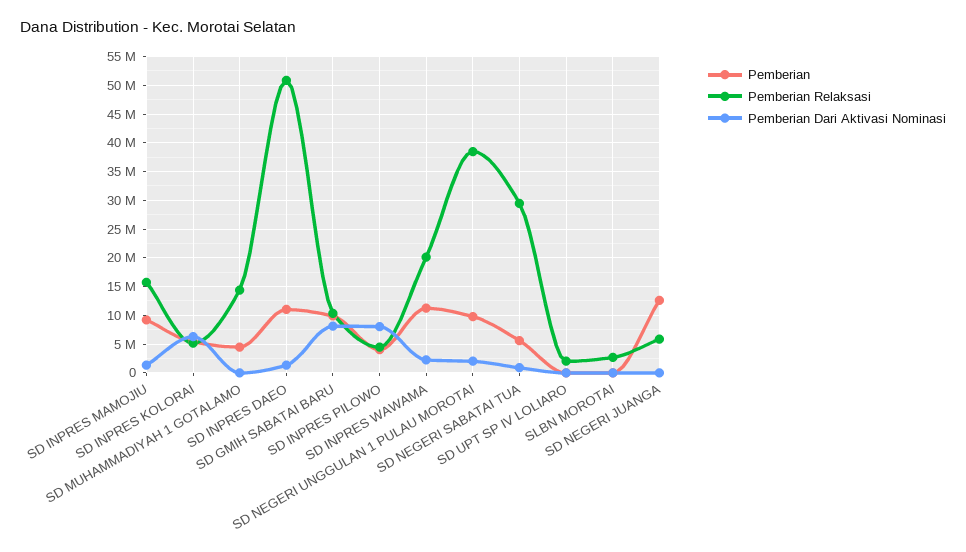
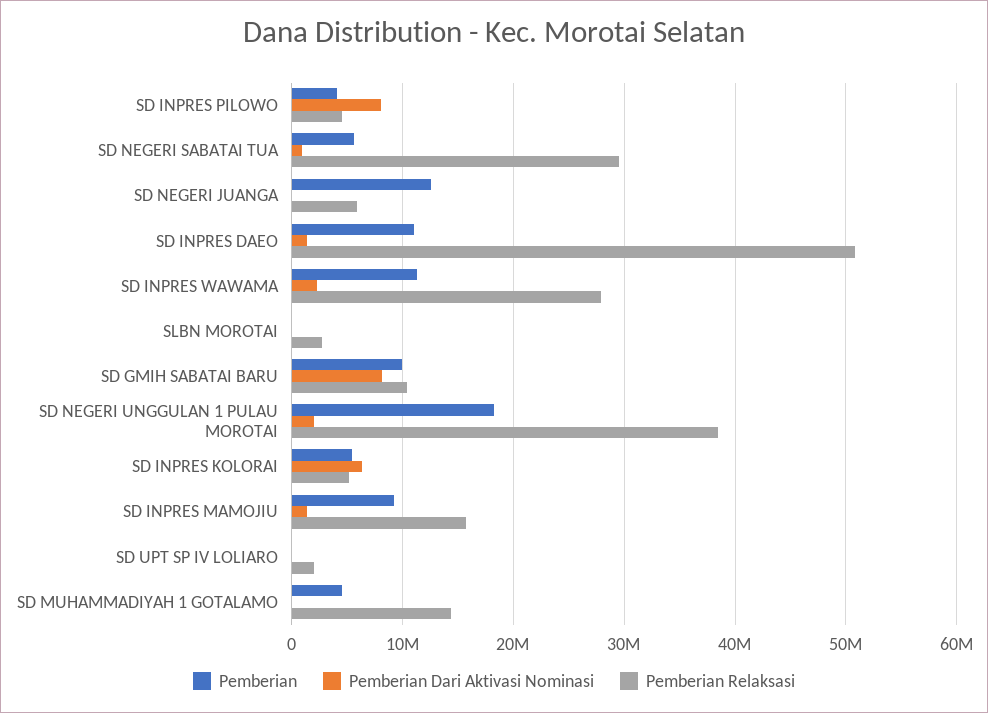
Pemberian Relaksasi, SD INPRES WAWAMA: 20000000 -> 28000000
Pemberian, SD NEGERI UNGGULAN 1 PULAU MOROTAI: 10000000 -> 18000000

